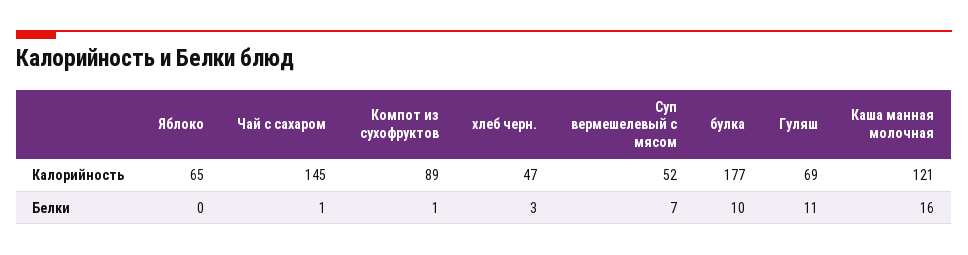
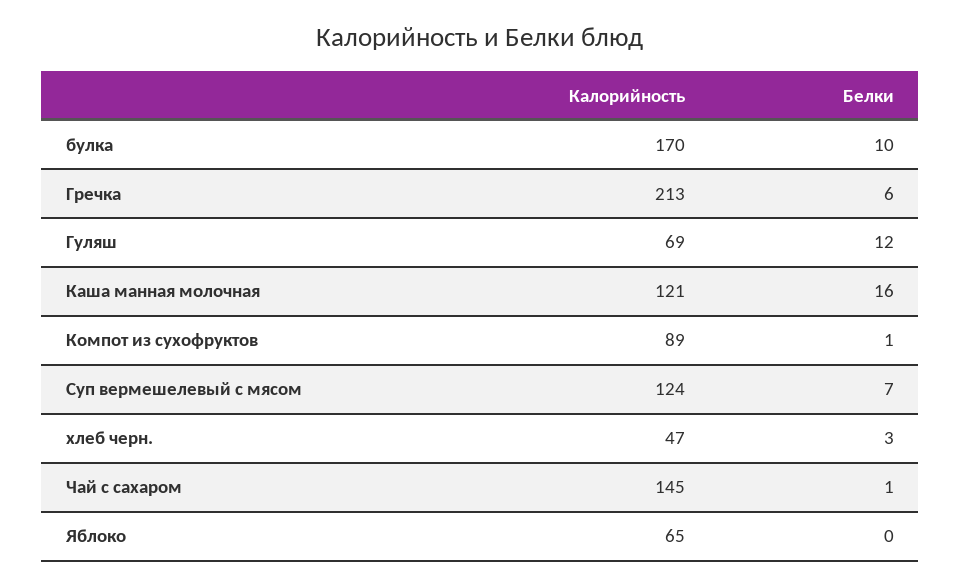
Суп вермешелевый с мясом, Калорийность: 52 -> 124
булка, Калорийность: 177 -> 170
Гуляш, Белки: 11 -> 12
Гречка, Калорийность: none -> 213
Гречка, Белки: none -> 6

